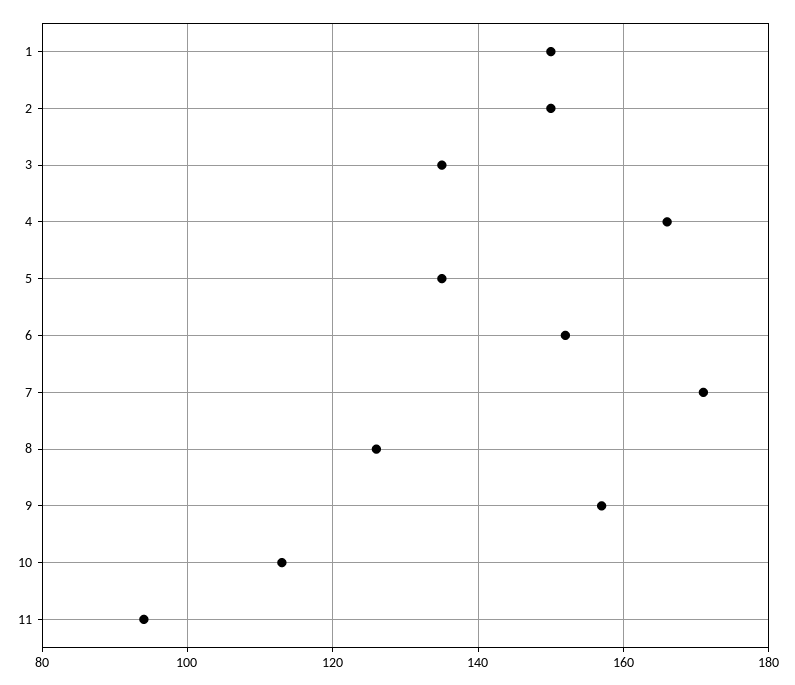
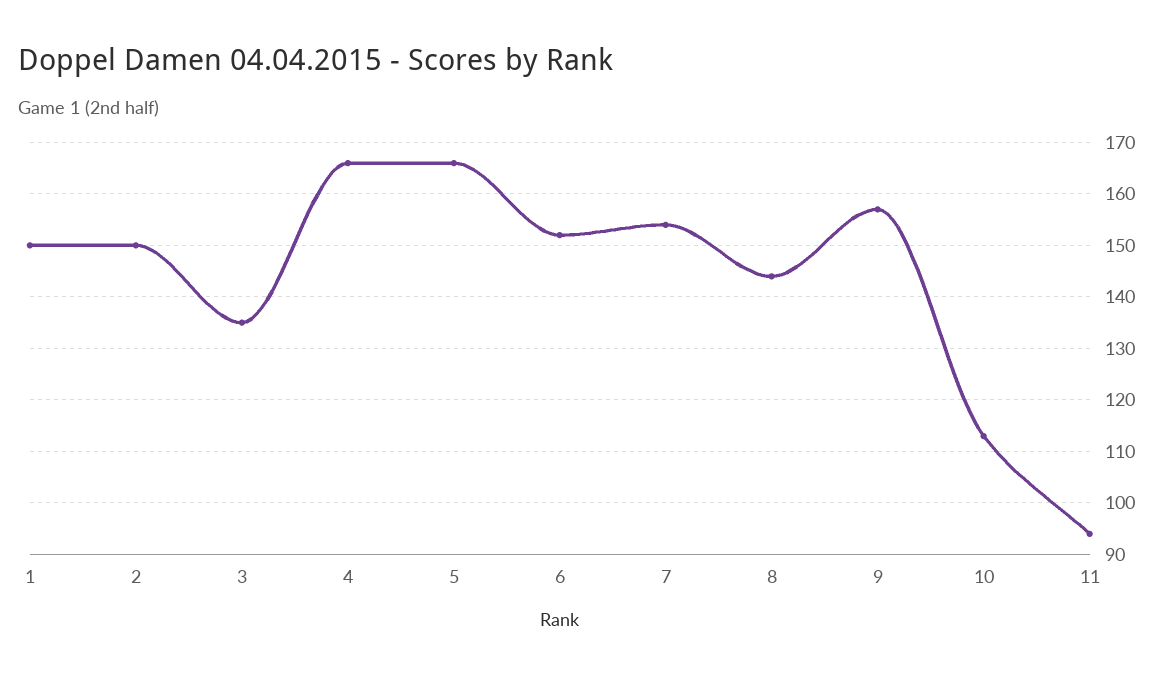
5: 135 -> 165
7: 170 -> 155
8: 125 -> 145

